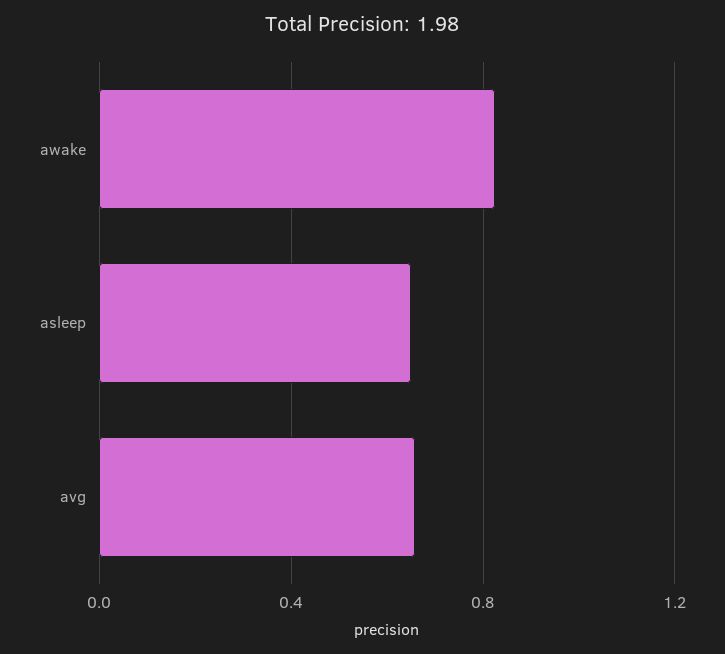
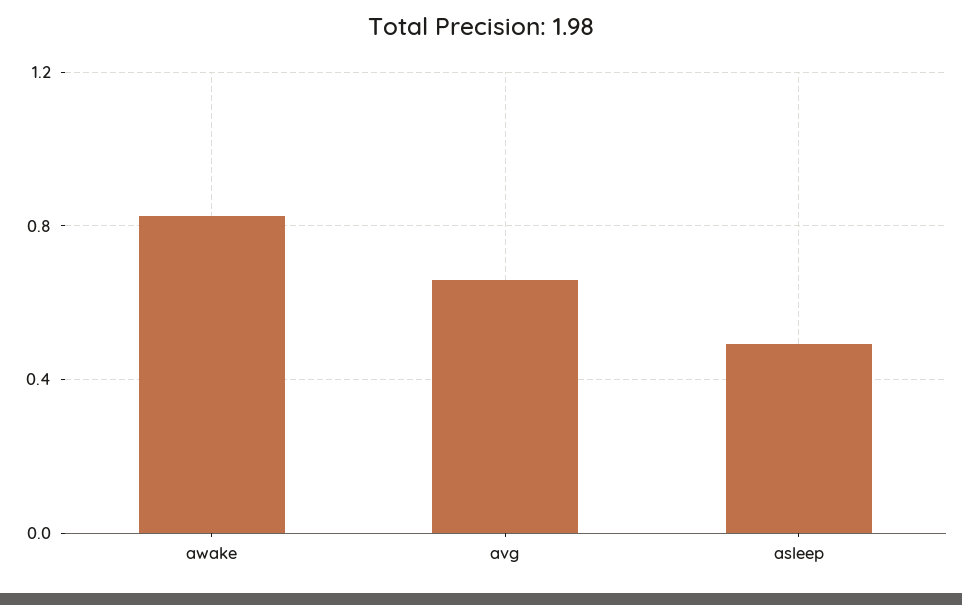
asleep: 0.65 -> 0.5

